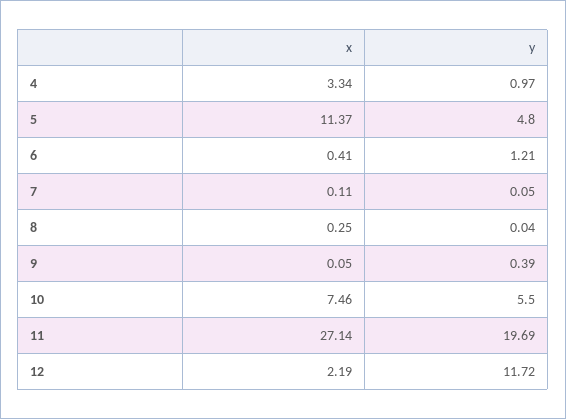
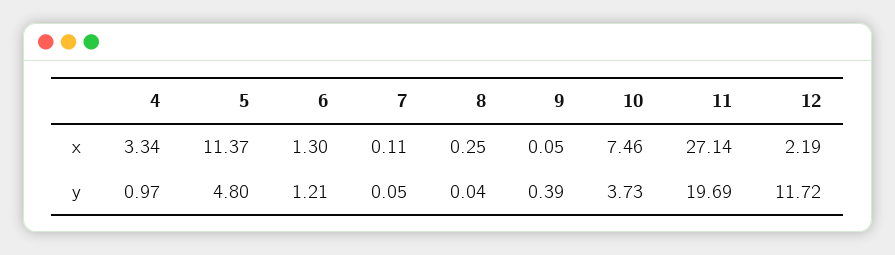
x, 6: 0.41 -> 1.3
y, 10: 5.5 -> 3.73

